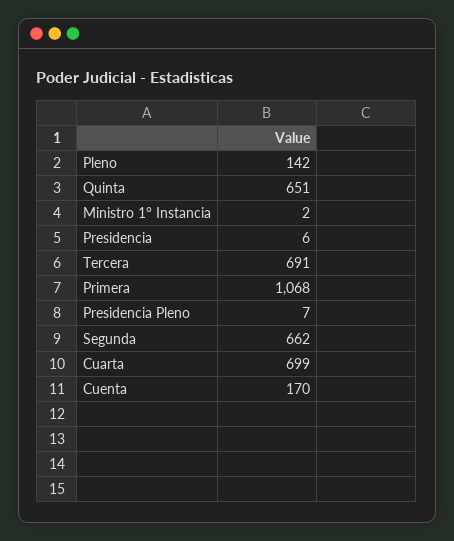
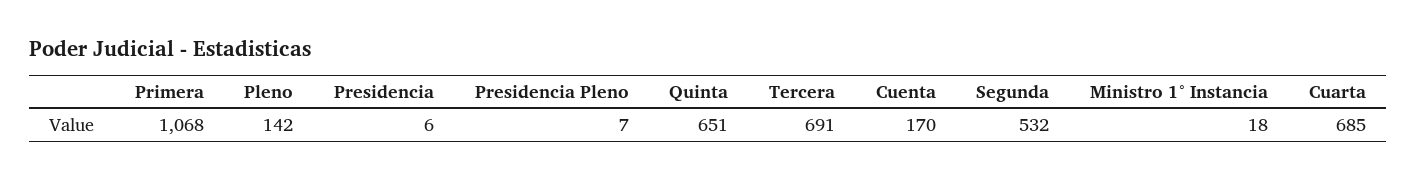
Ministro 1° Instancia: 2 -> 18
Segunda: 662 -> 532
Cuarta: 699 -> 685

